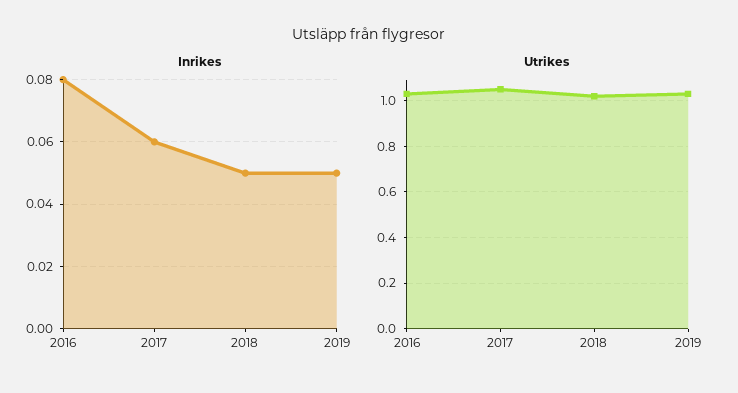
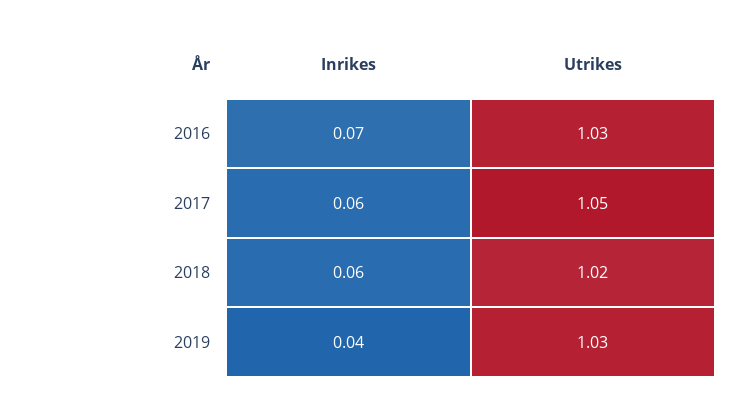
Inrikes, 2016: 0.08 -> 0.07
Inrikes, 2018: 0.05 -> 0.06
Inrikes, 2019: 0.05 -> 0.04

